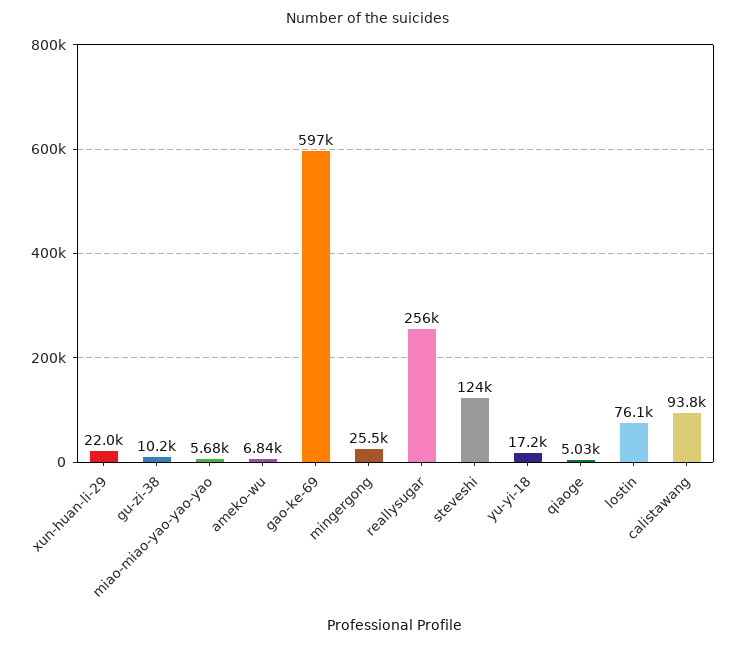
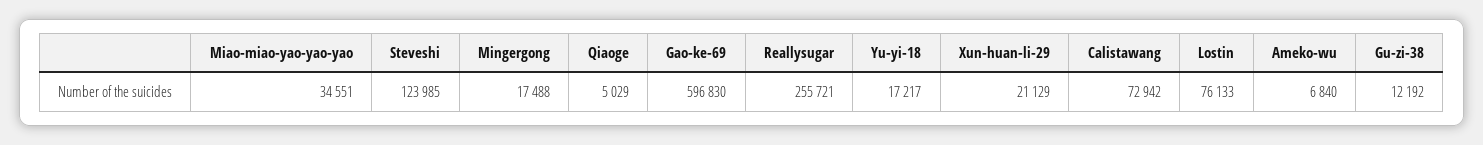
xun-huan-li-29: 22000 -> 21129
gu-zi-38: 10200 -> 12192
miao-miao-yao-yao-yao: 5680 -> 34551
mingergong: 25500 -> 17488
calistawang: 93800 -> 72942

